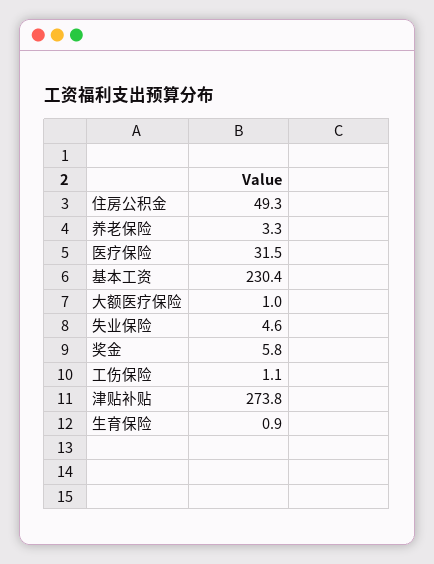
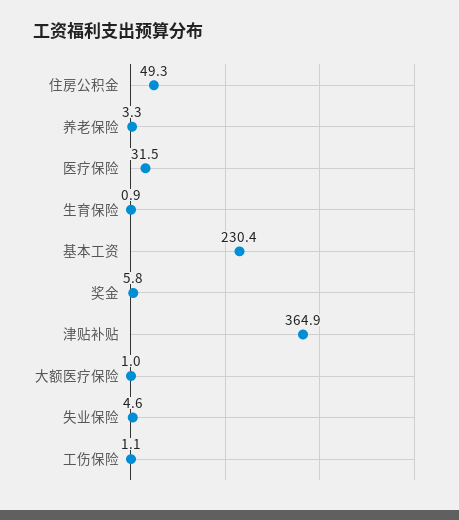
津贴补贴: 273.8 -> 364.9

